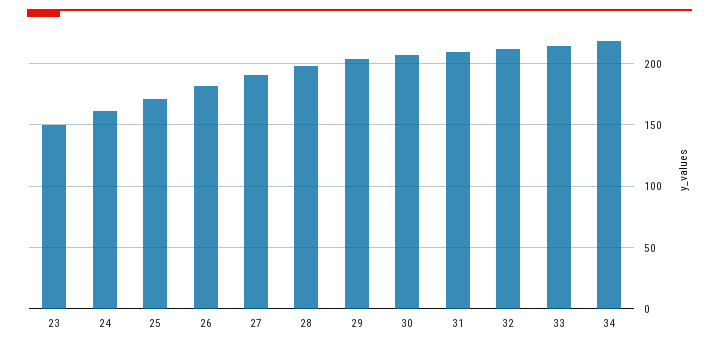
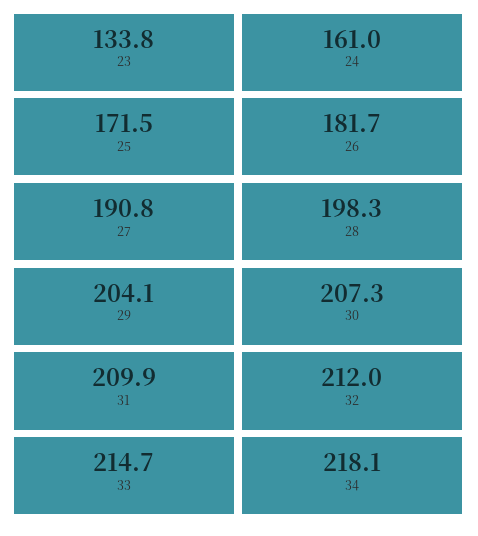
23: 150 -> 133.8

